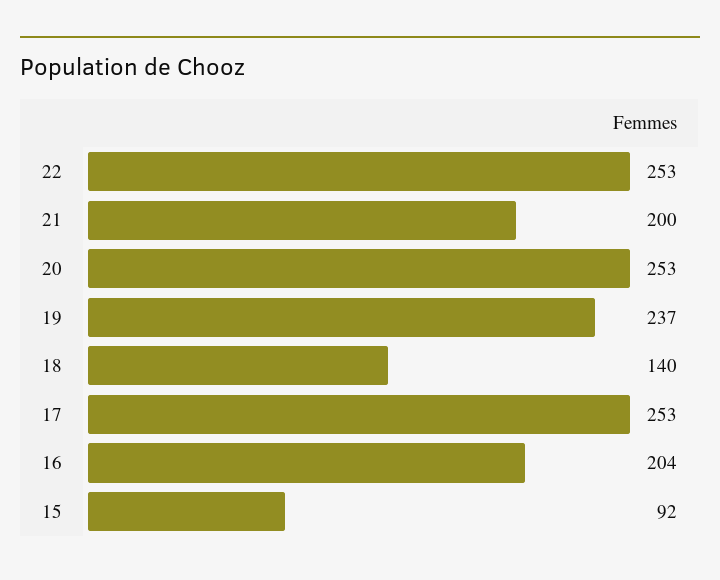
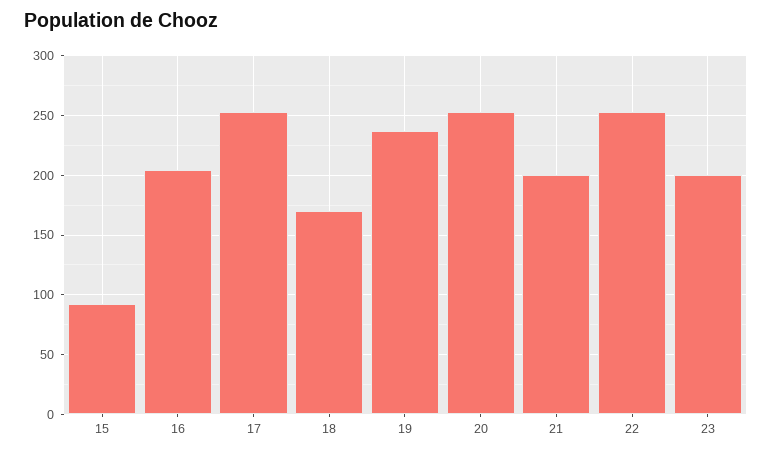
18: 140 -> 170
23: none -> 200

